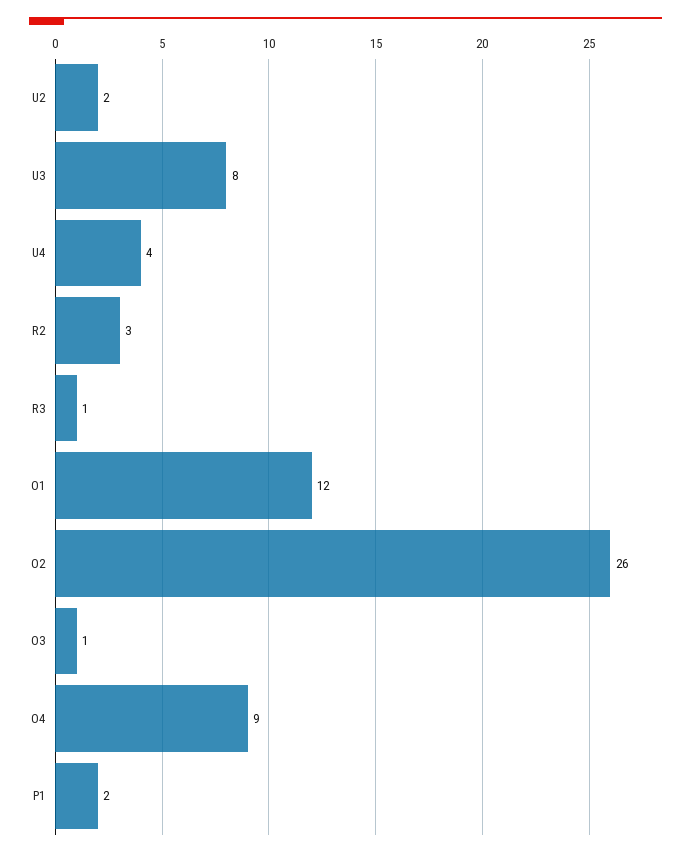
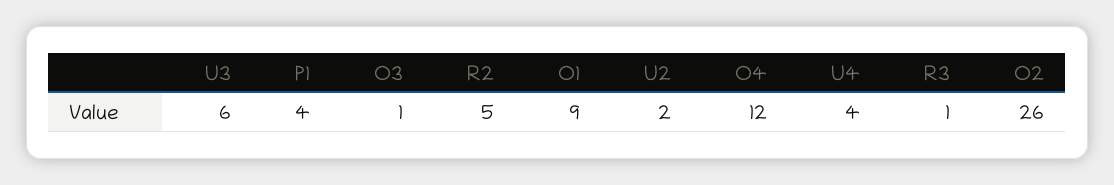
U3: 8 -> 6
R2: 3 -> 5
O1: 12 -> 9
O4: 9 -> 12
P1: 2 -> 4

